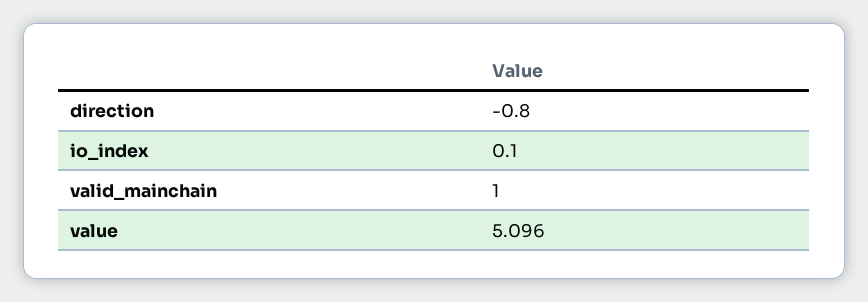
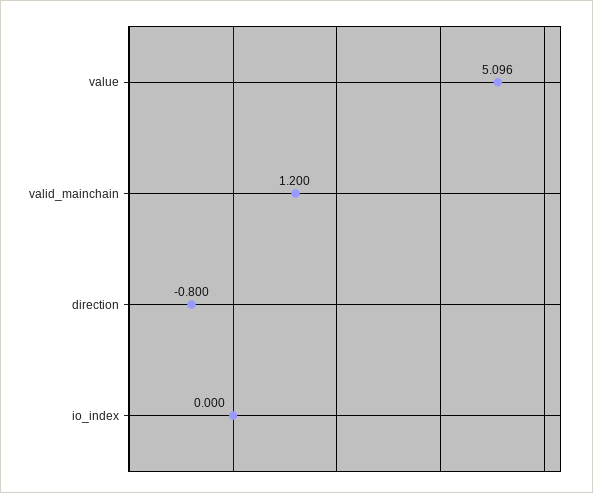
io_index: 0.1 -> 0
valid_mainchain: 1 -> 1.2

